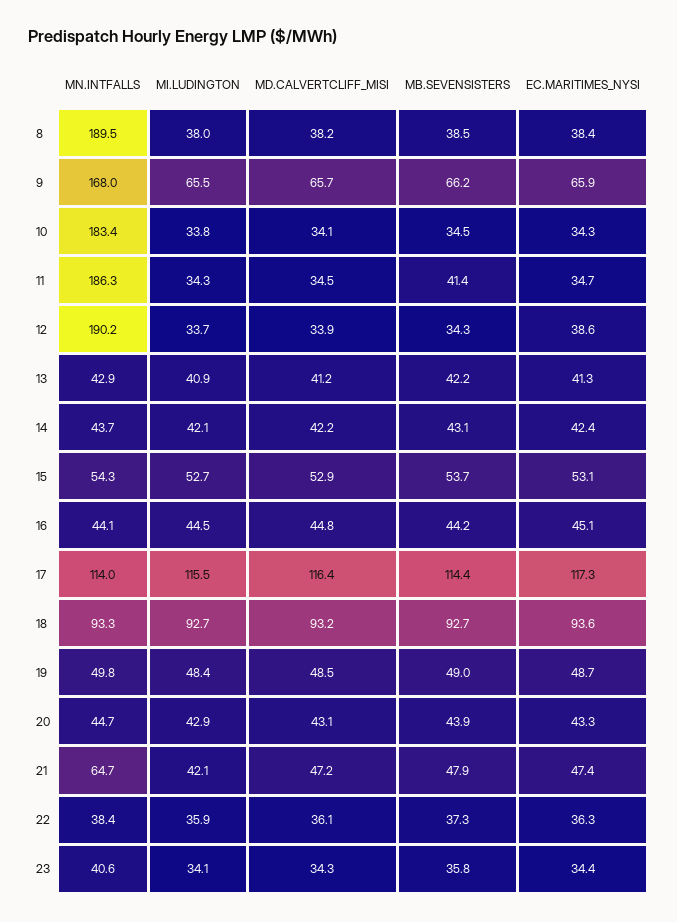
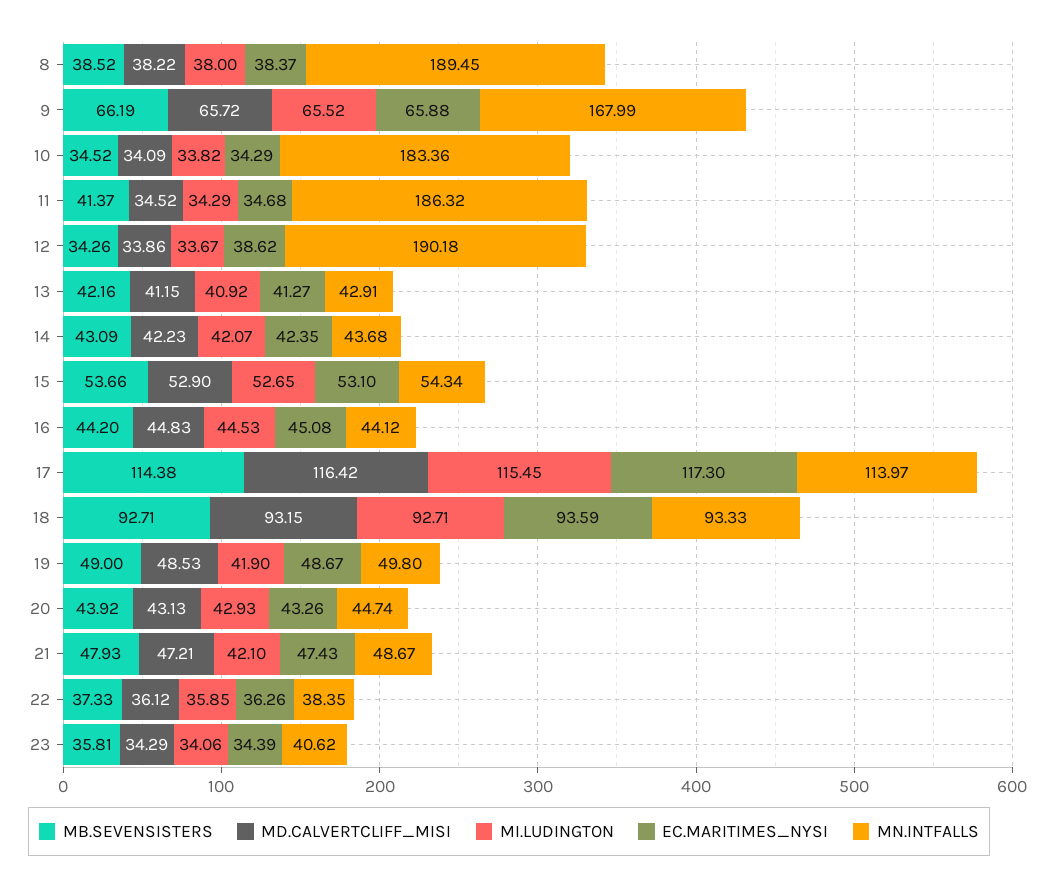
MI.LUDINGTON, 19: 48.4 -> 41.9
MN.INTFALLS, 21: 64.7 -> 48.67

